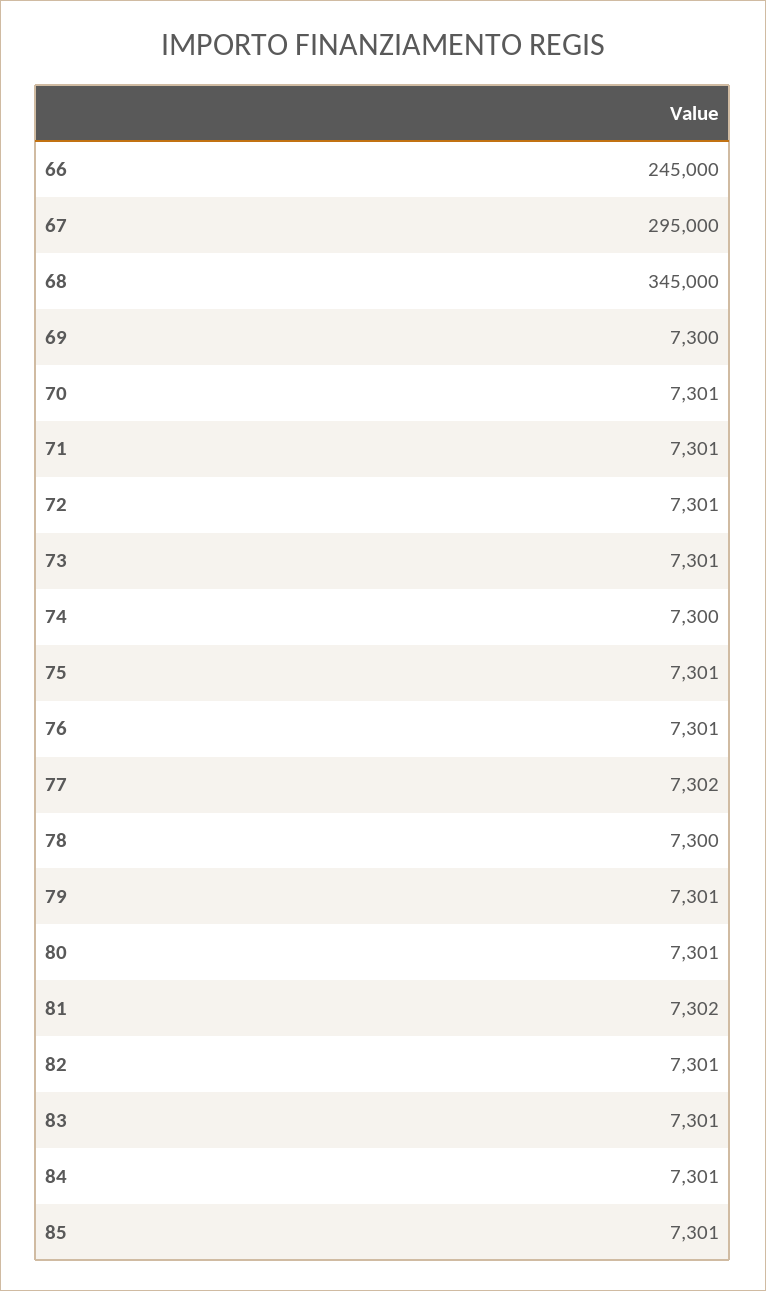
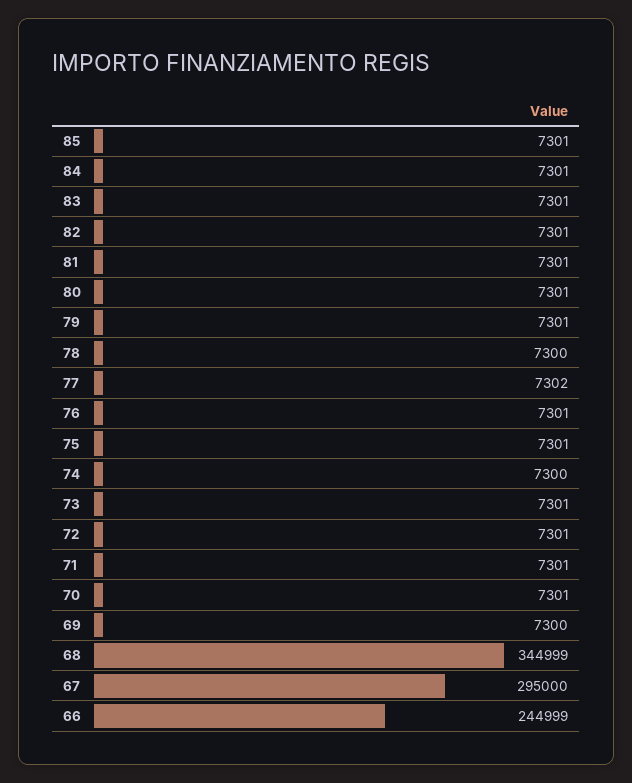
66: 245000 -> 244999
68: 345000 -> 344999
81: 7302 -> 7301

